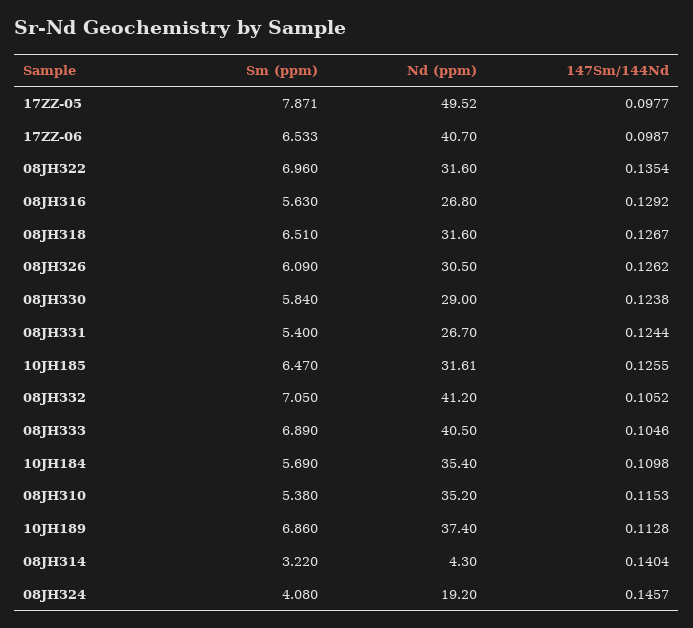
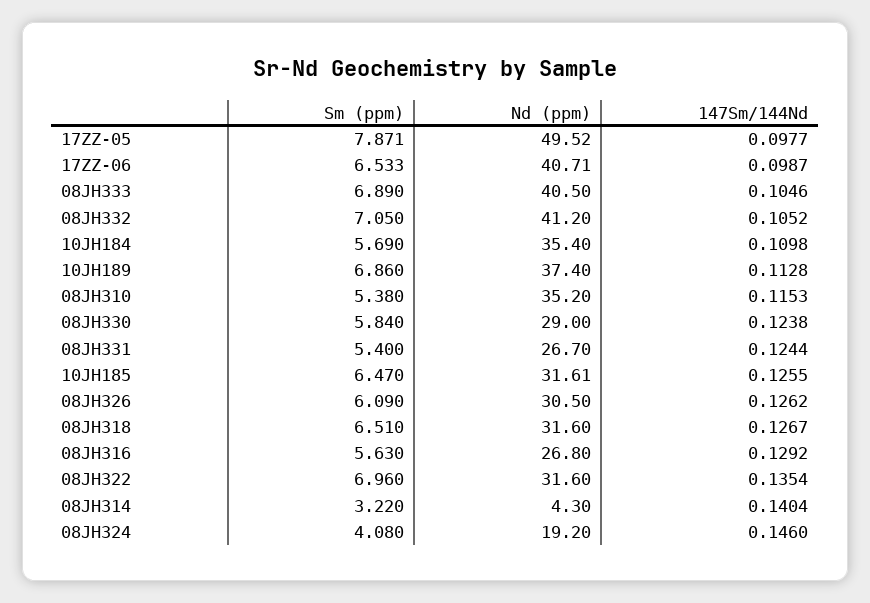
Nd (ppm), 17ZZ-06: 40.7 -> 40.71
147Sm/144Nd, 08JH324: 0.1457 -> 0.146

